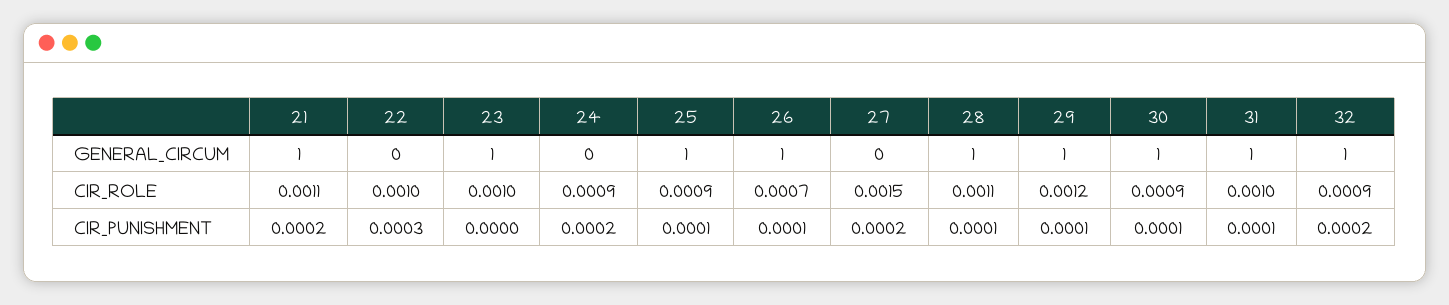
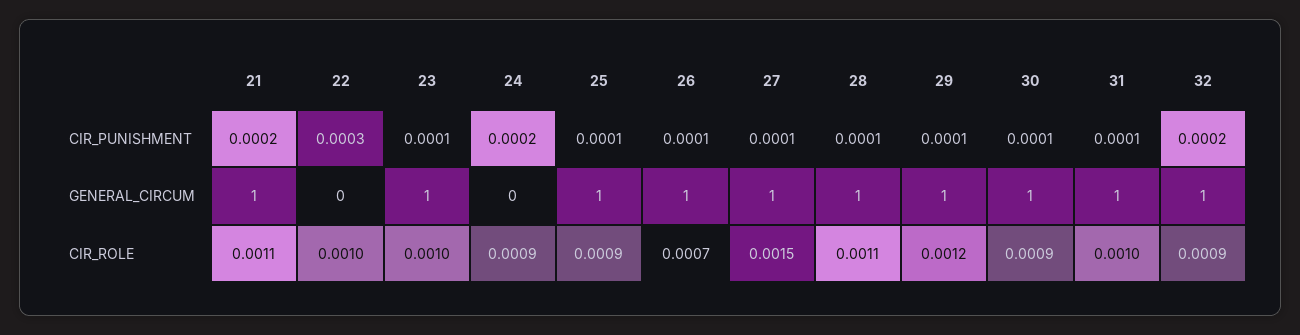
27, GENERAL_CIRCUM: 0 -> 1
23, CIR_PUNISHMENT: 0 -> 0.0001
27, CIR_PUNISHMENT: 0.0002 -> 0.0001

